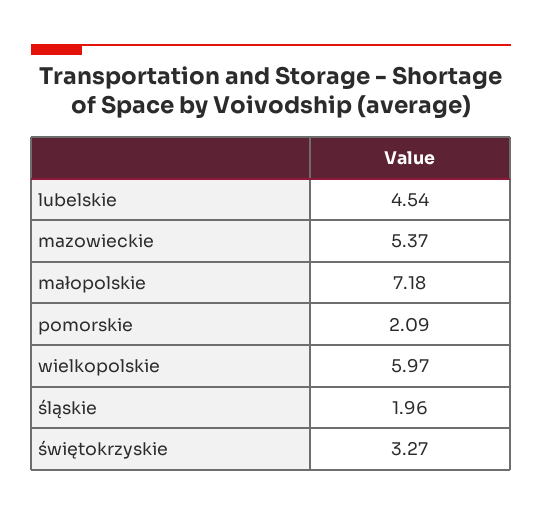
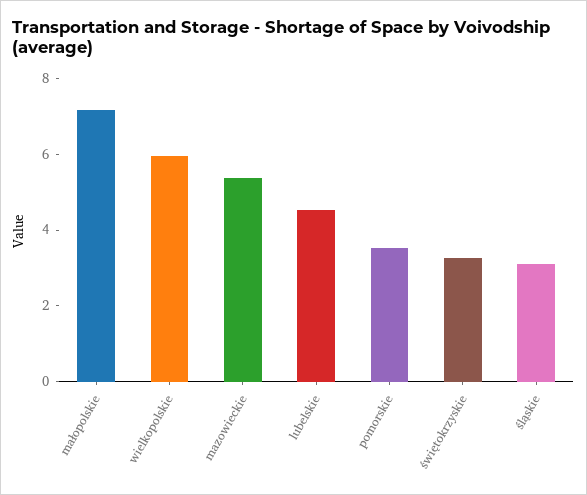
pomorskie: 2.09 -> 3.5
śląskie: 1.96 -> 3

